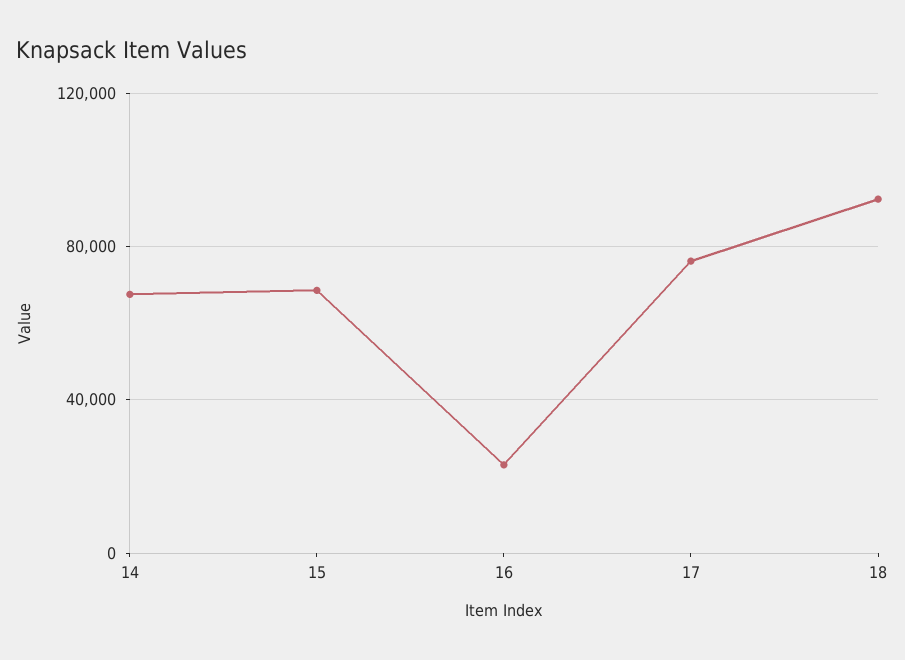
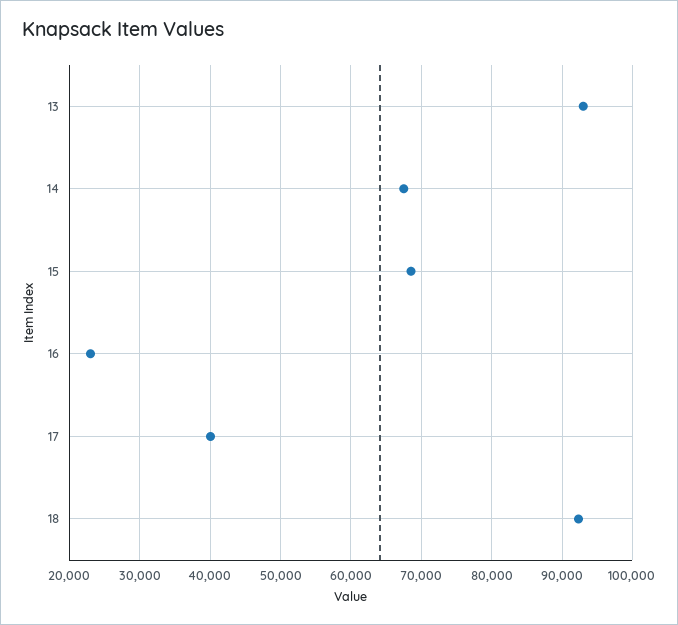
17: 75000 -> 40000
13: none -> 93000

